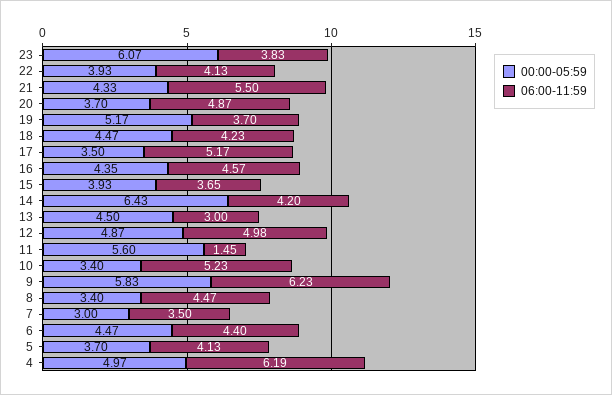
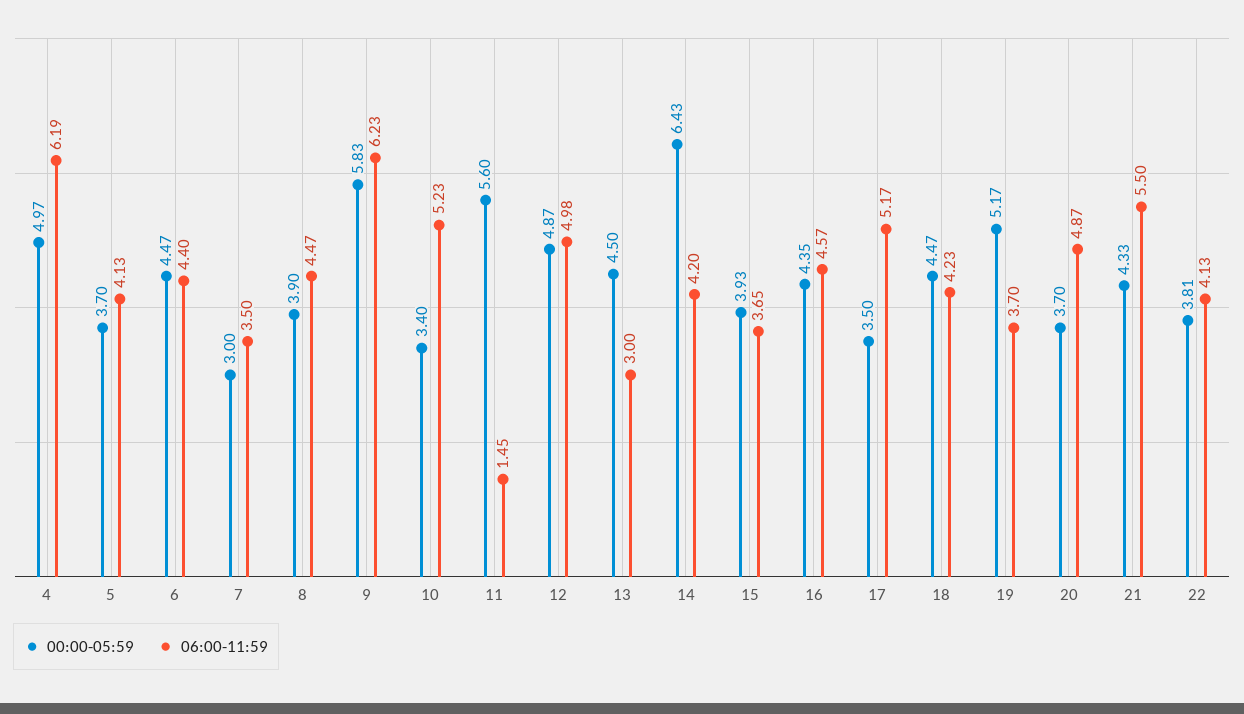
00:00-05:59, 23: 6.07 -> none
06:00-11:59, 23: 3.83 -> none
00:00-05:59, 22: 3.93 -> 3.81
00:00-05:59, 8: 3.4 -> 3.9

